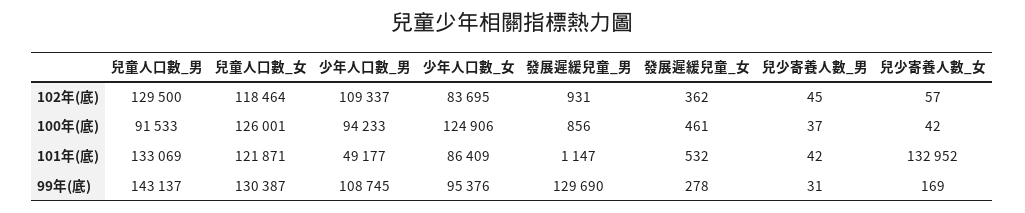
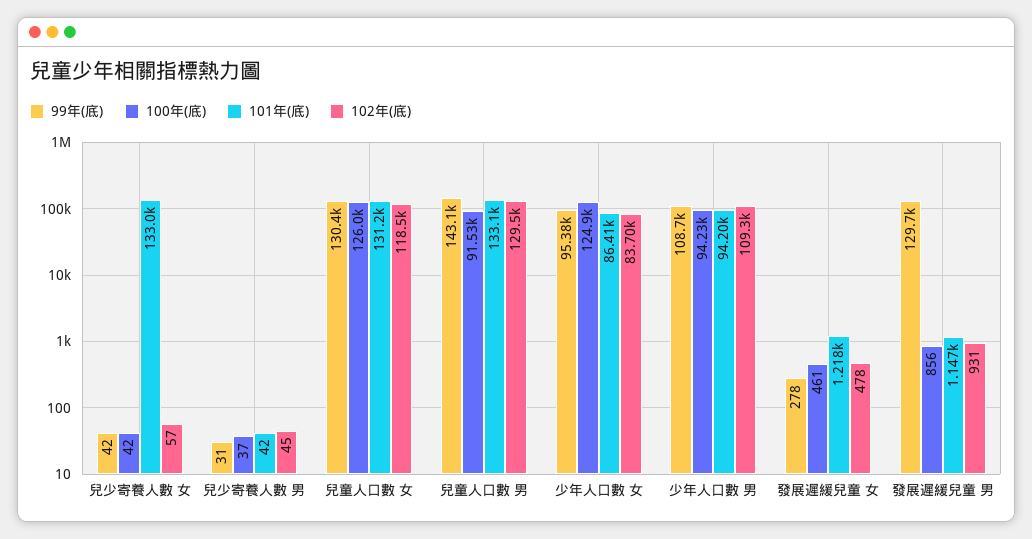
102年(底), 發展遲緩兒童_女: 362 -> 478
101年(底), 兒童人口數_女: 121871 -> 131200
101年(底), 少年人口數_男: 49177 -> 94200
101年(底), 發展遲緩兒童_女: 532 -> 1218
99年(底), 兒少寄養人數_女: 169 -> 42

